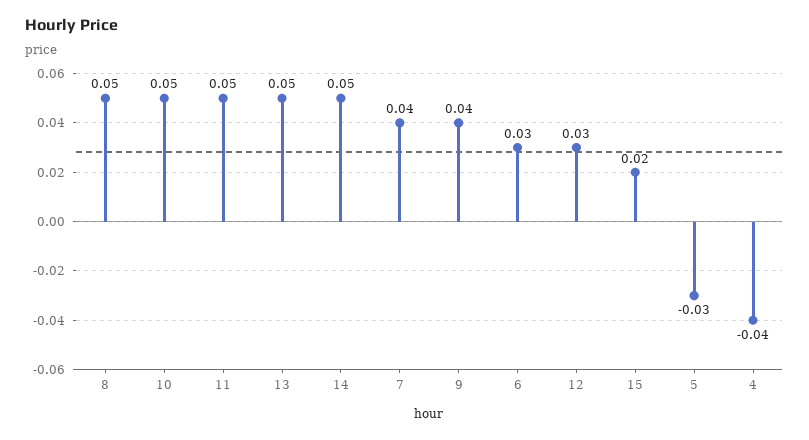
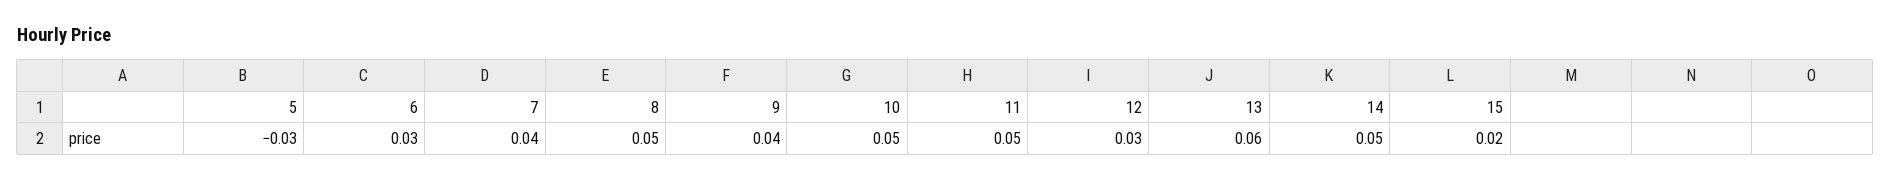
13: 0.05 -> 0.06
4: -0.04 -> none

